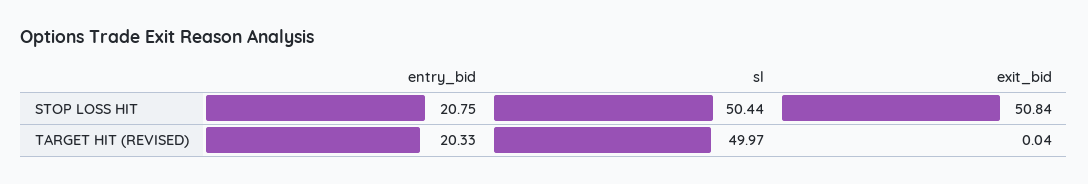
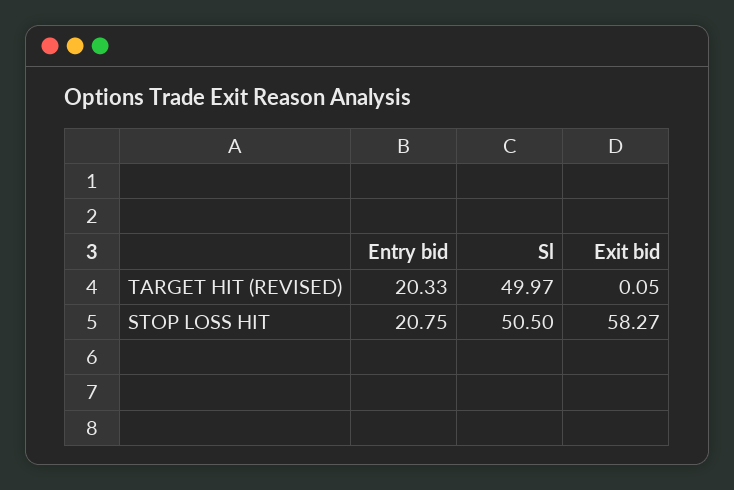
sl, STOP LOSS HIT: 50.44 -> 50.5
exit_bid, STOP LOSS HIT: 50.84 -> 58.27
exit_bid, TARGET HIT (REVISED): 0.04 -> 0.05

